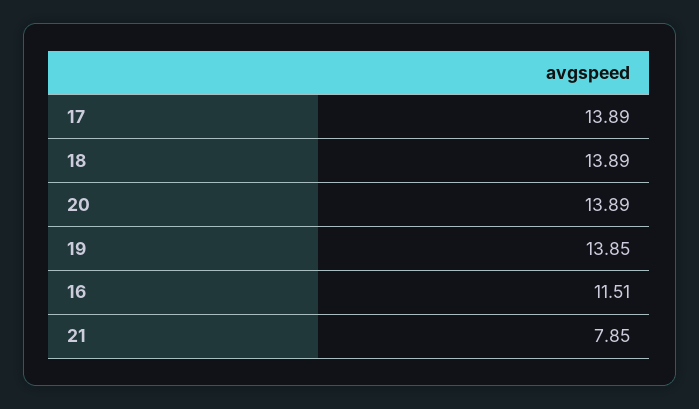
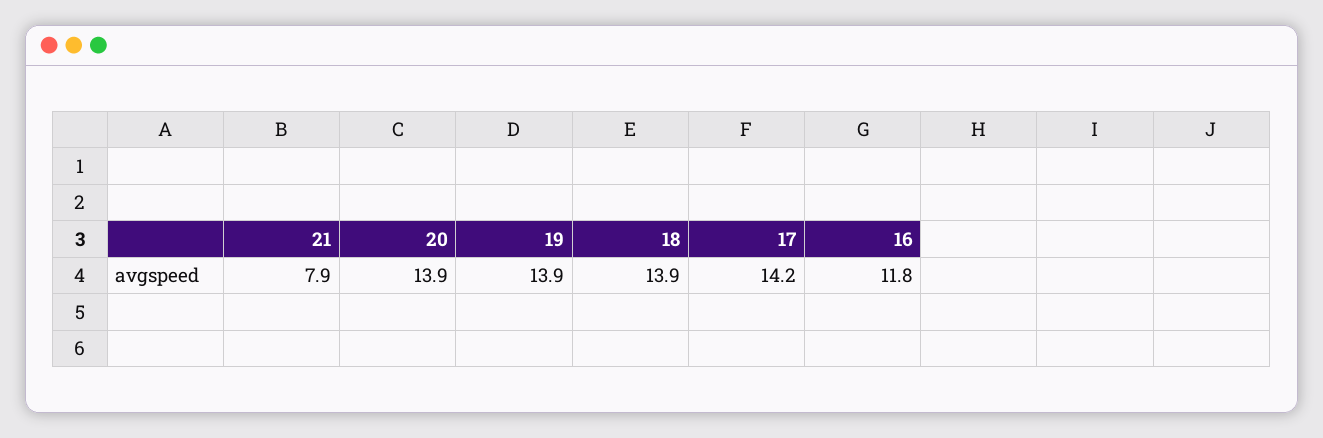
17: 13.89 -> 14.2
16: 11.51 -> 11.8

